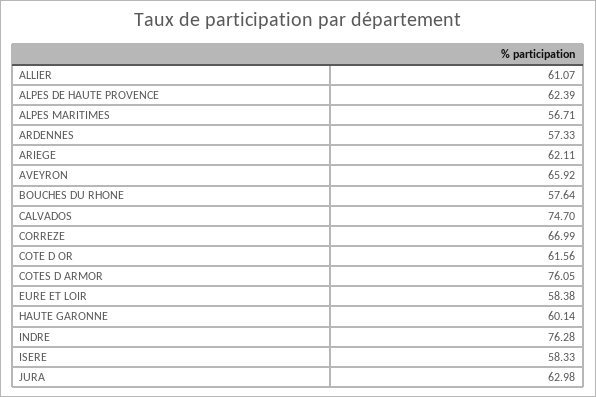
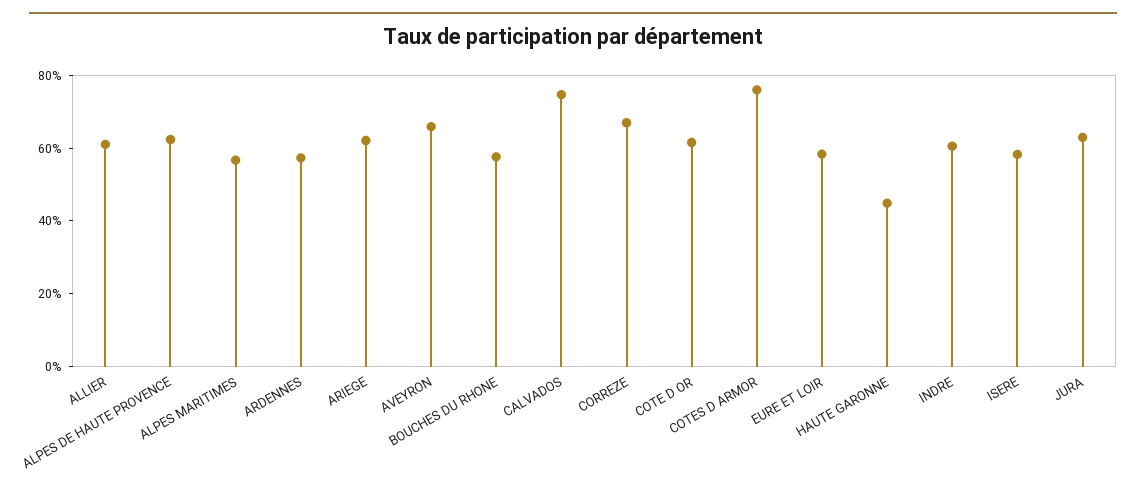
HAUTE GARONNE: 60.14 -> 45
INDRE: 76.28 -> 60

